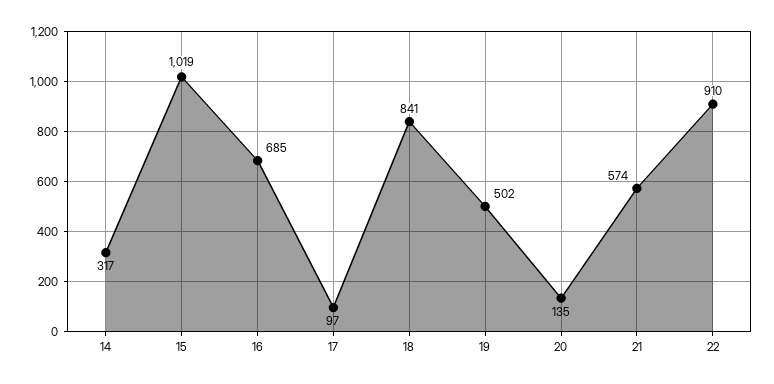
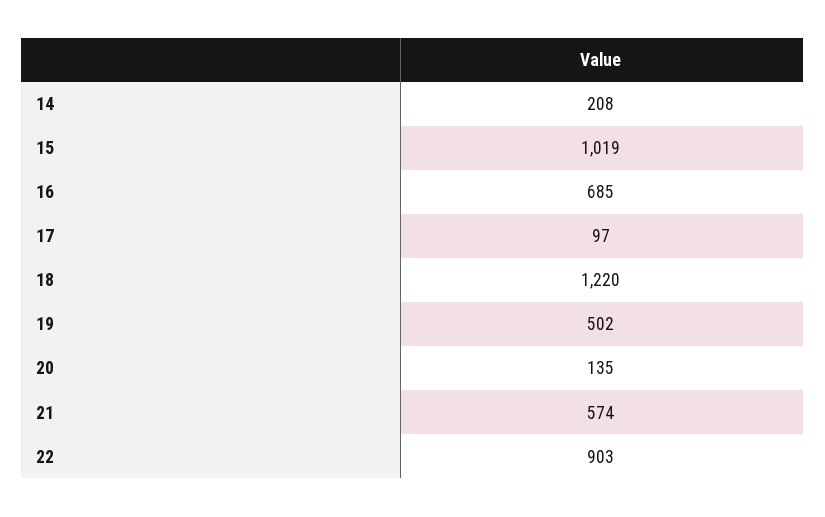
14: 317 -> 208
18: 841 -> 1220
22: 910 -> 903

